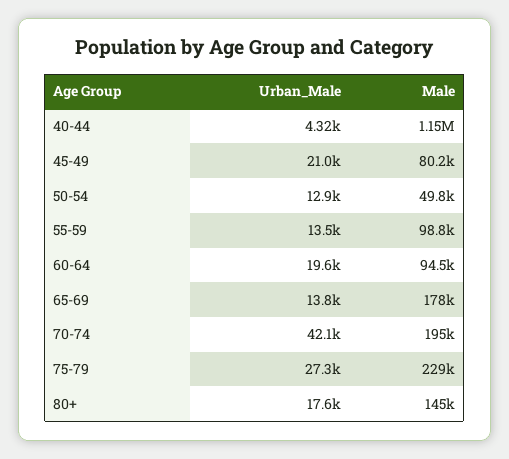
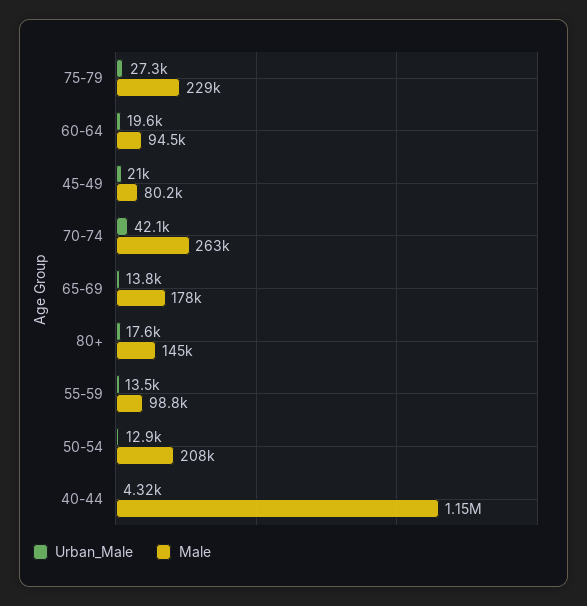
Male, 50-54: 49800 -> 208000
Male, 70-74: 195000 -> 263000

